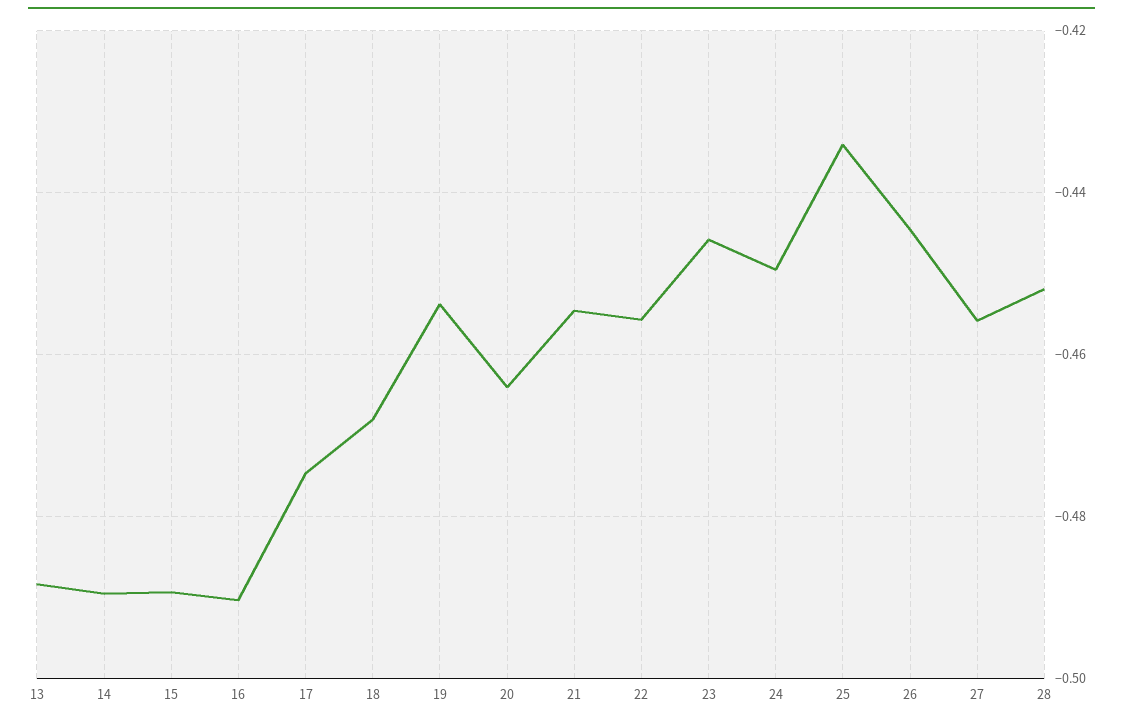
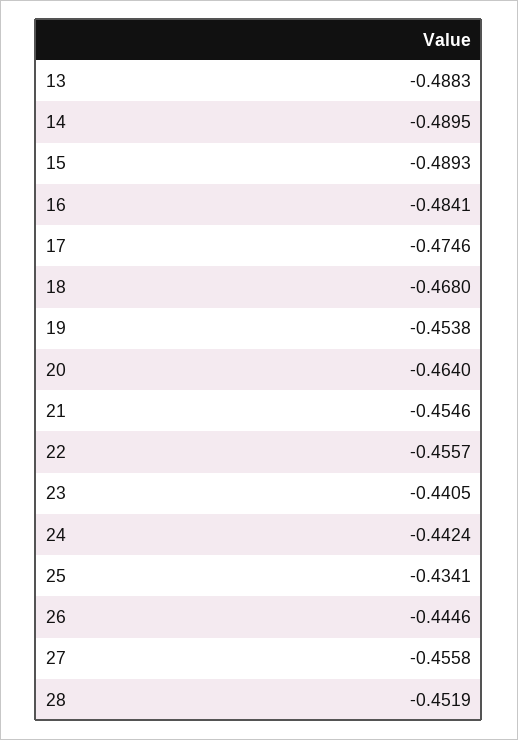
16: -0.49 -> -0.4841
23: -0.446 -> -0.4405
24: -0.45 -> -0.4424

